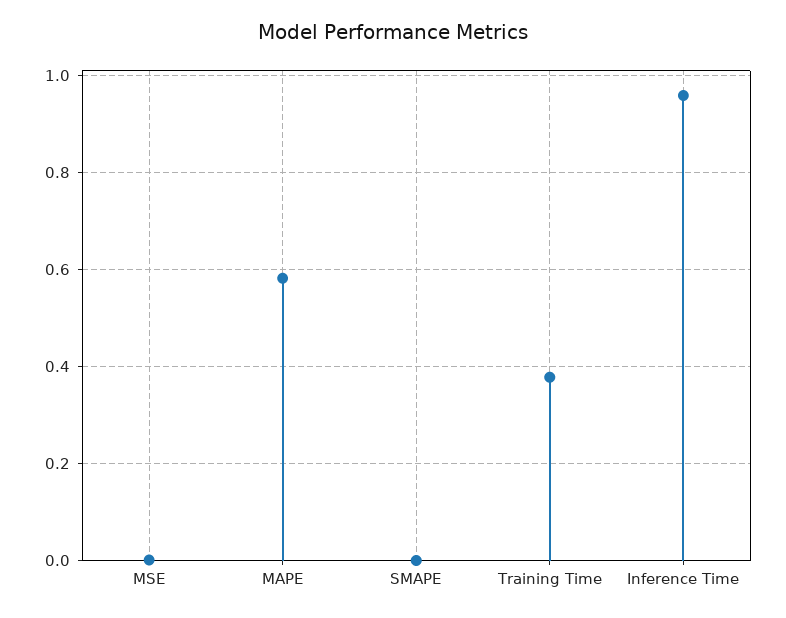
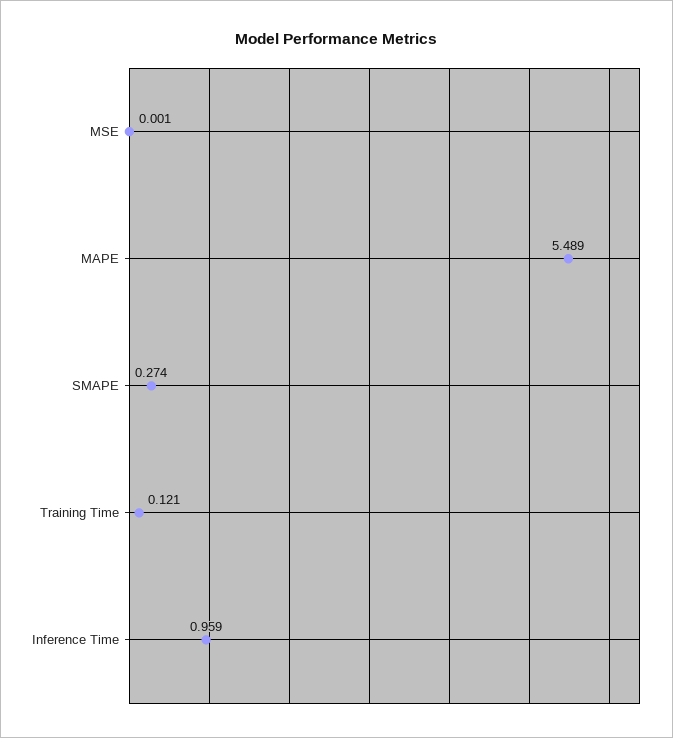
MAPE: 0.58 -> 5.489
SMAPE: 0 -> 0.274
Training Time: 0.38 -> 0.121

